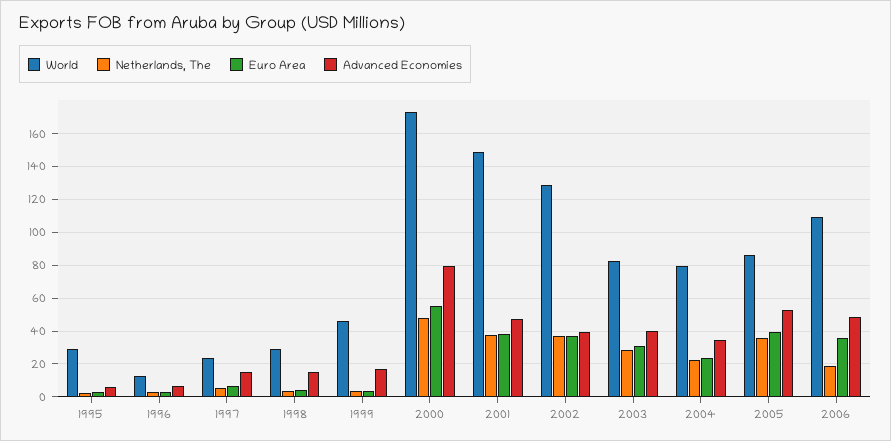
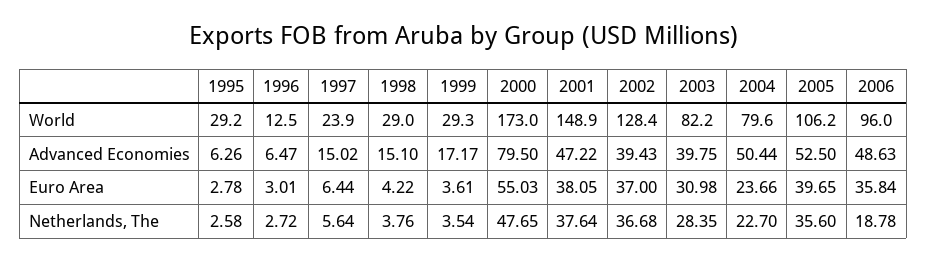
World, 1999: 45 -> 29.3
Advanced Economies, 2004: 35 -> 50.44
World, 2005: 85 -> 106.2
World, 2006: 110 -> 96

